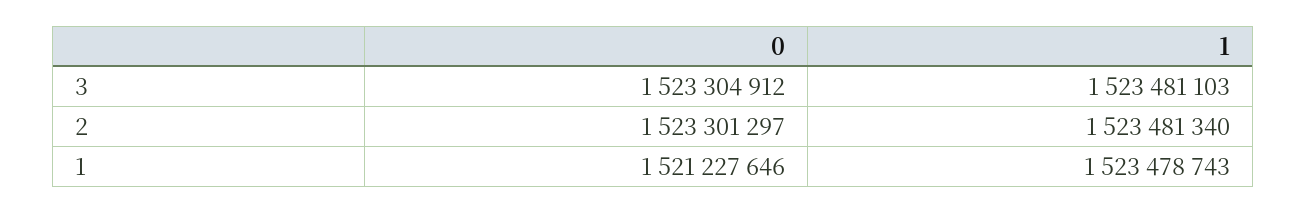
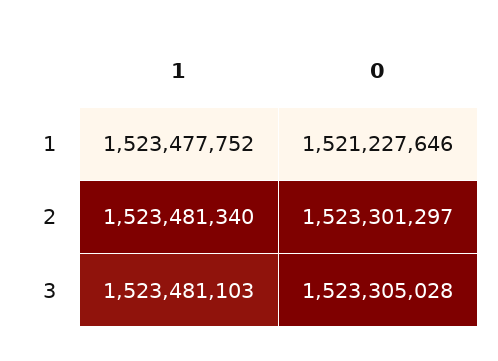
0, 3: 1523304912 -> 1523305028
1, 1: 1523478743 -> 1523477752

